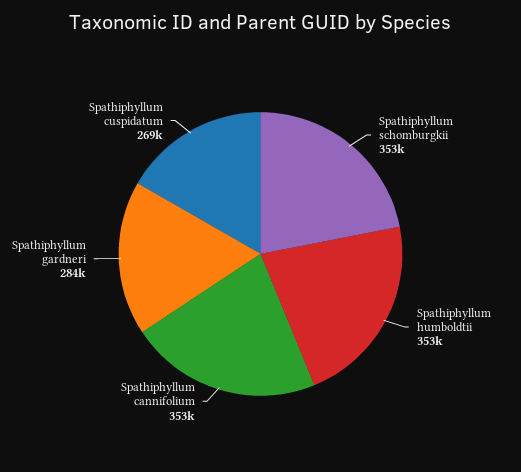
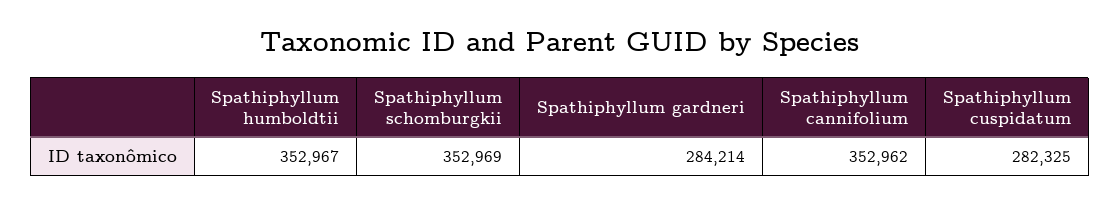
Spathiphyllum cuspidatum: 269000 -> 282325

